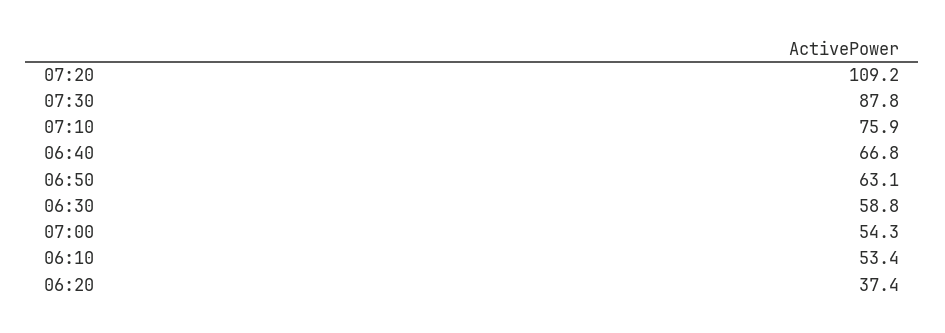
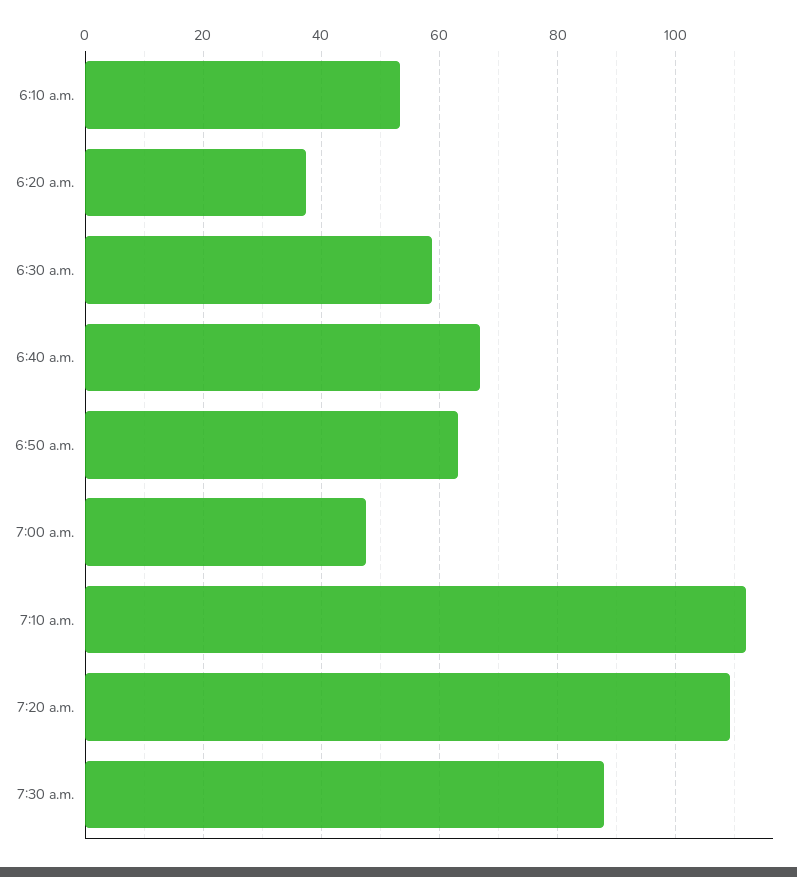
07:10: 75.9 -> 112
07:00: 54.3 -> 48

